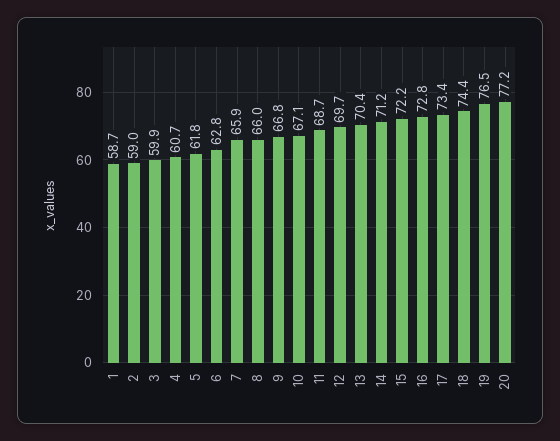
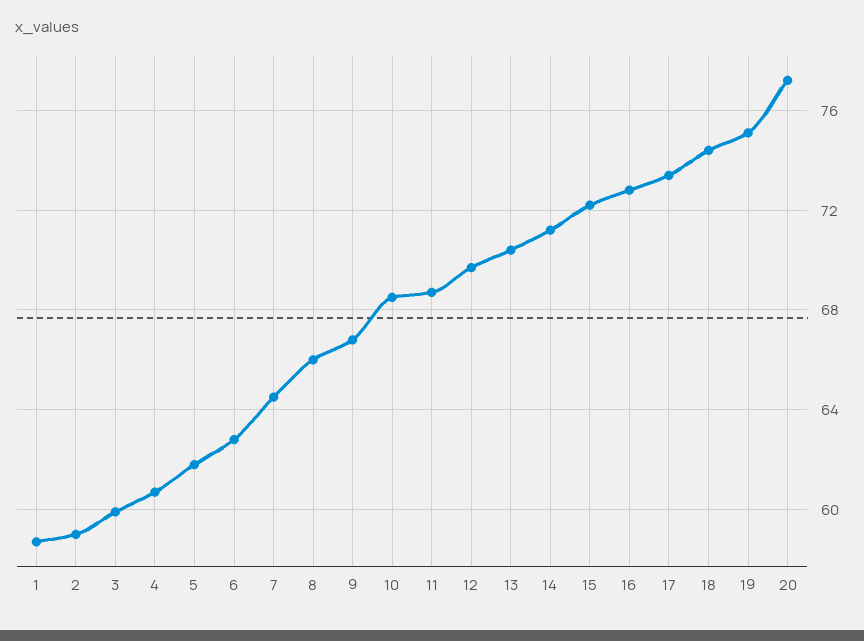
7: 65.9 -> 64.5
10: 67.1 -> 68.5
19: 76.5 -> 75

